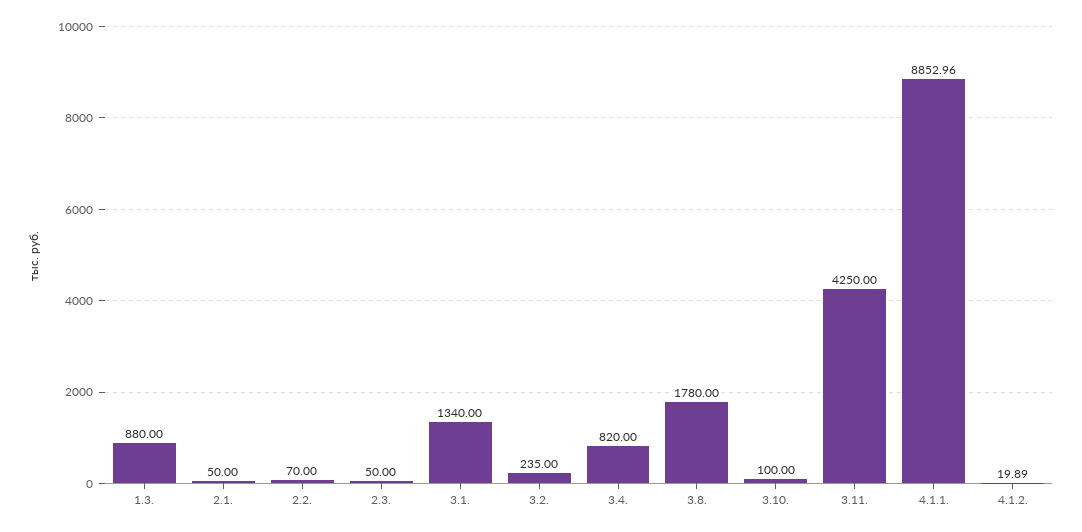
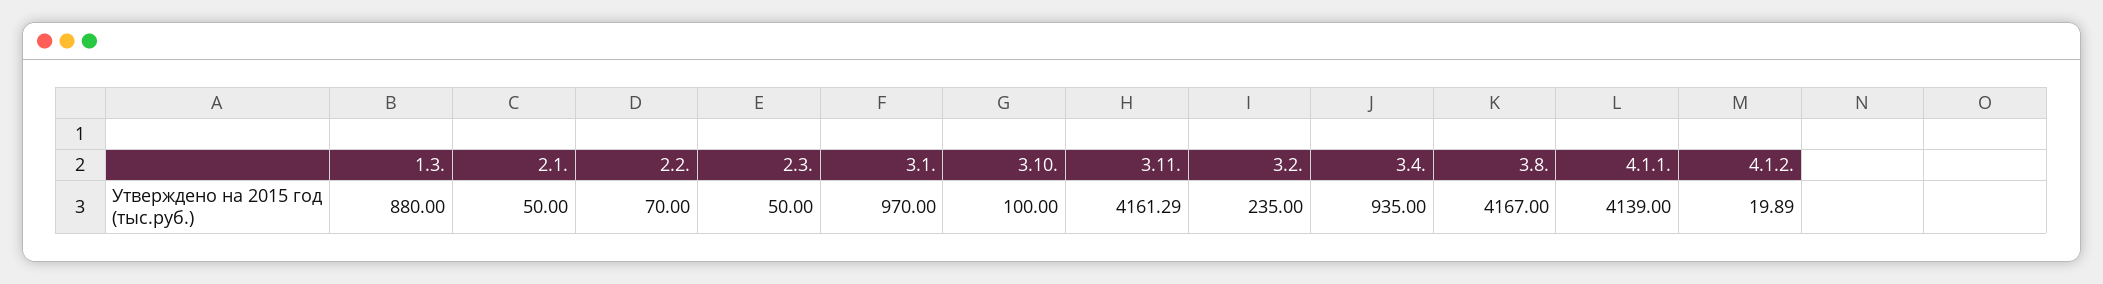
3.1.: 1340 -> 970
3.4.: 820 -> 935
3.8.: 1780 -> 4167
3.11.: 4250 -> 4161.29
4.1.1.: 8852.96 -> 4139

